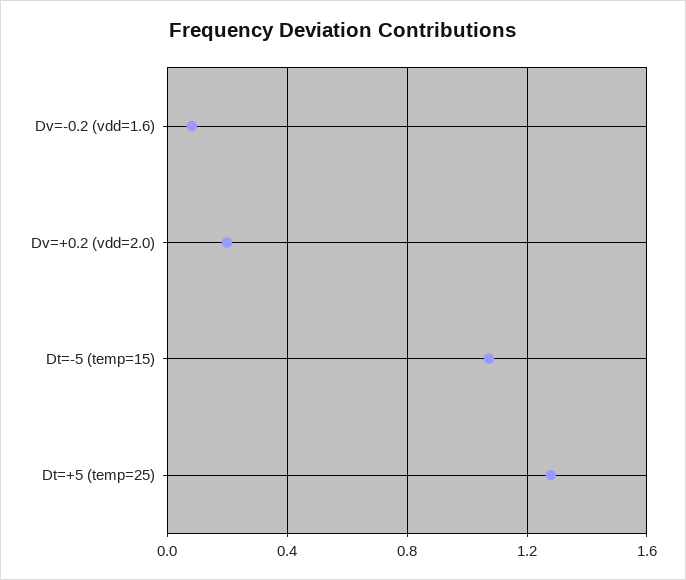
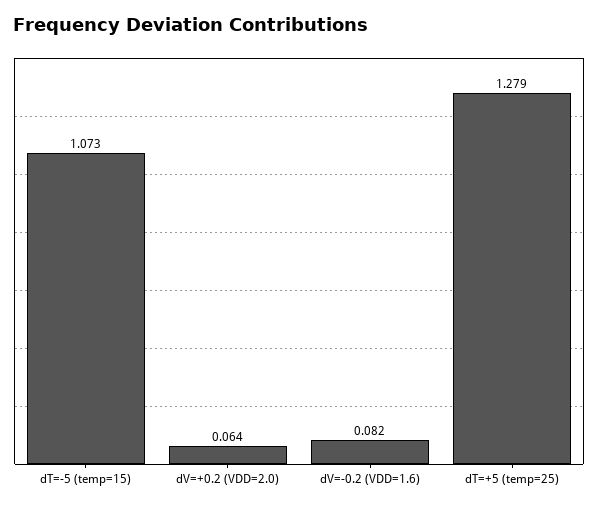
Dv=+0.2 (vdd=2.0): 0.2 -> 0.064

